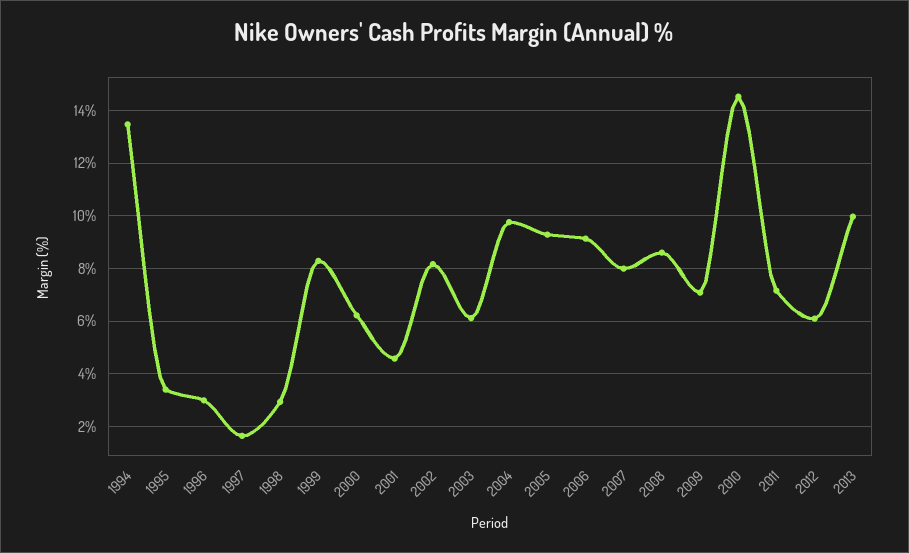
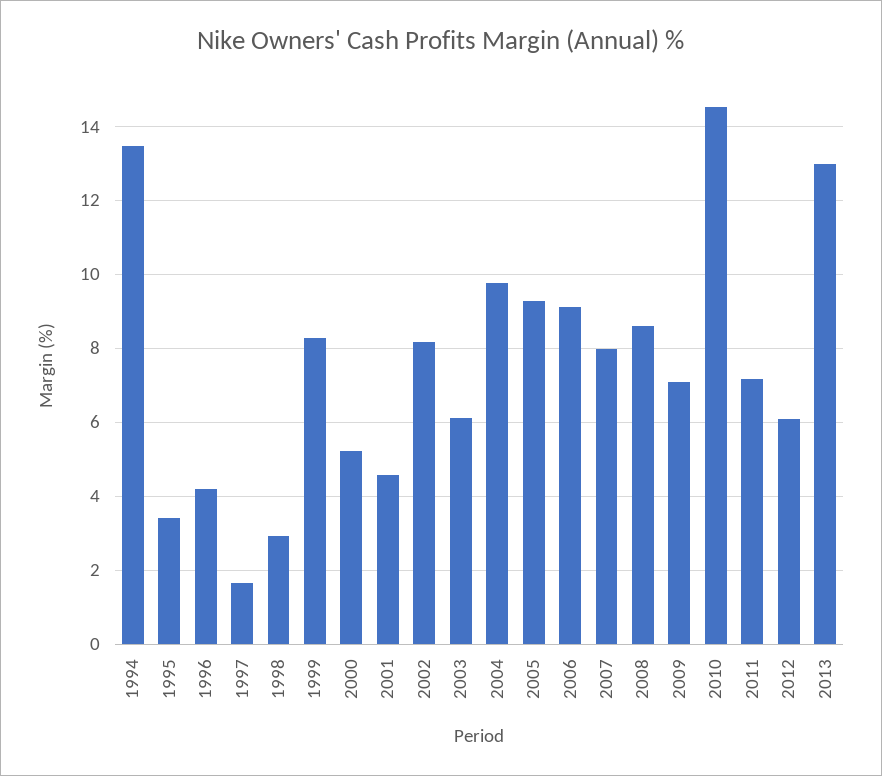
1996: 3 -> 4.2
2000: 6.25 -> 5.2
2013: 10 -> 13

